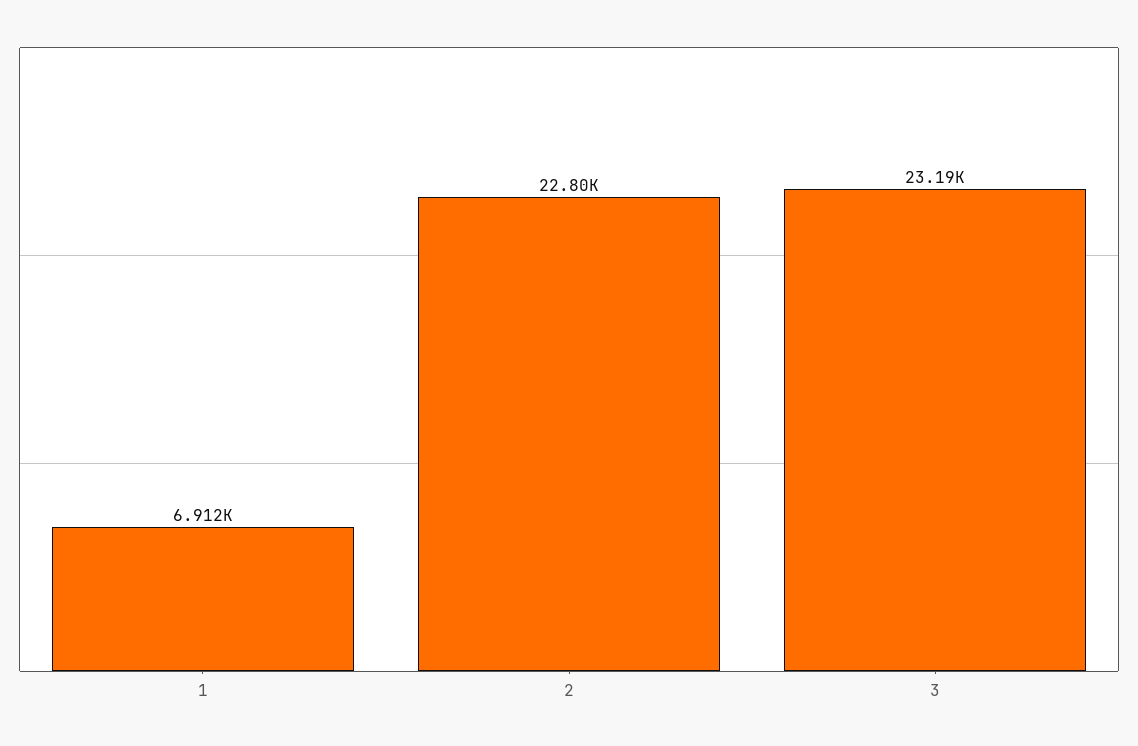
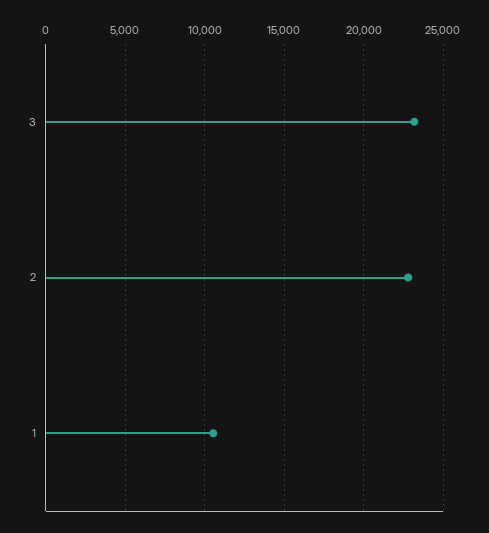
1: 6912 -> 10500

